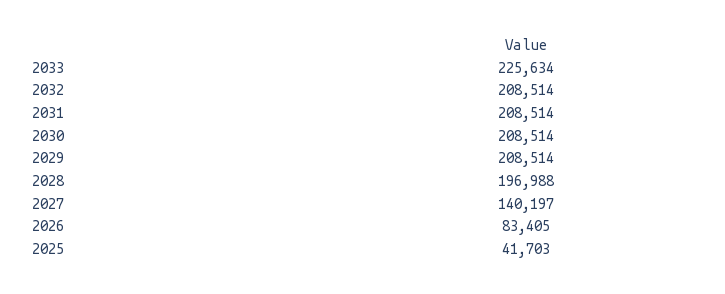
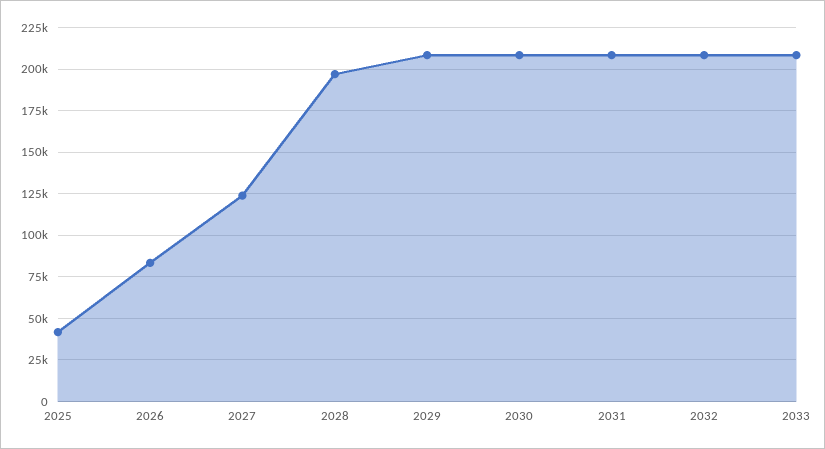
2033: 225634 -> 210000
2027: 140197 -> 125000

